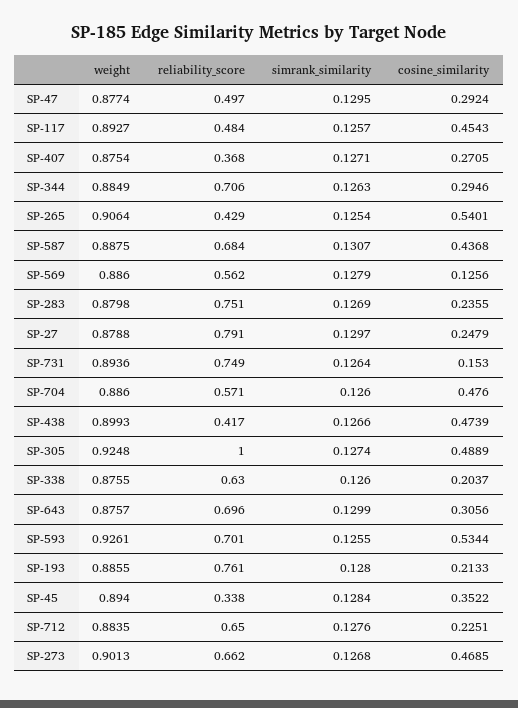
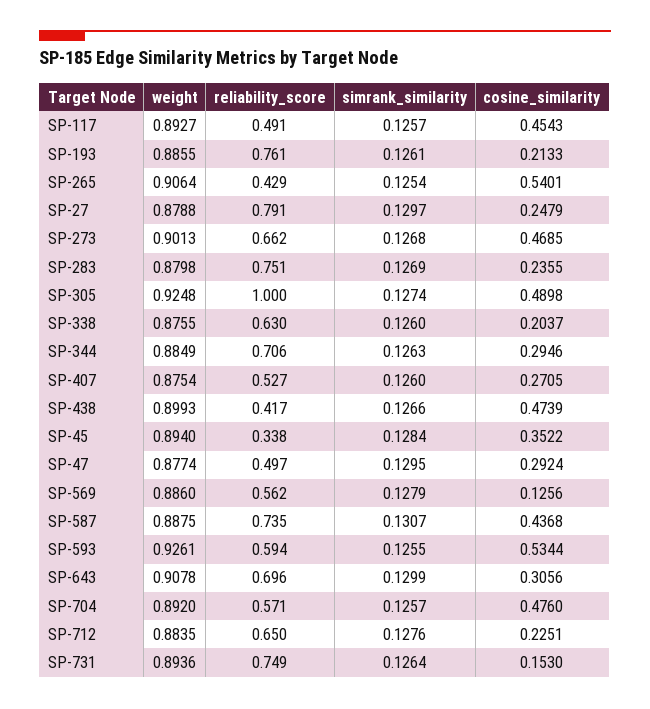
reliability_score, SP-117: 0.484 -> 0.491
reliability_score, SP-407: 0.368 -> 0.527
simrank_similarity, SP-407: 0.1271 -> 0.126
reliability_score, SP-587: 0.684 -> 0.735
weight, SP-704: 0.886 -> 0.892
simrank_similarity, SP-704: 0.126 -> 0.1257
cosine_similarity, SP-305: 0.4889 -> 0.4898
weight, SP-643: 0.8757 -> 0.9078
reliability_score, SP-593: 0.701 -> 0.594
simrank_similarity, SP-193: 0.128 -> 0.1261

